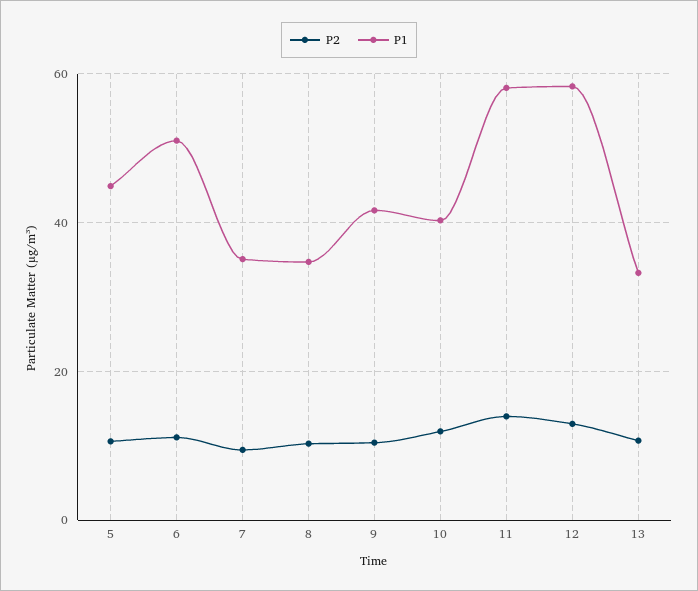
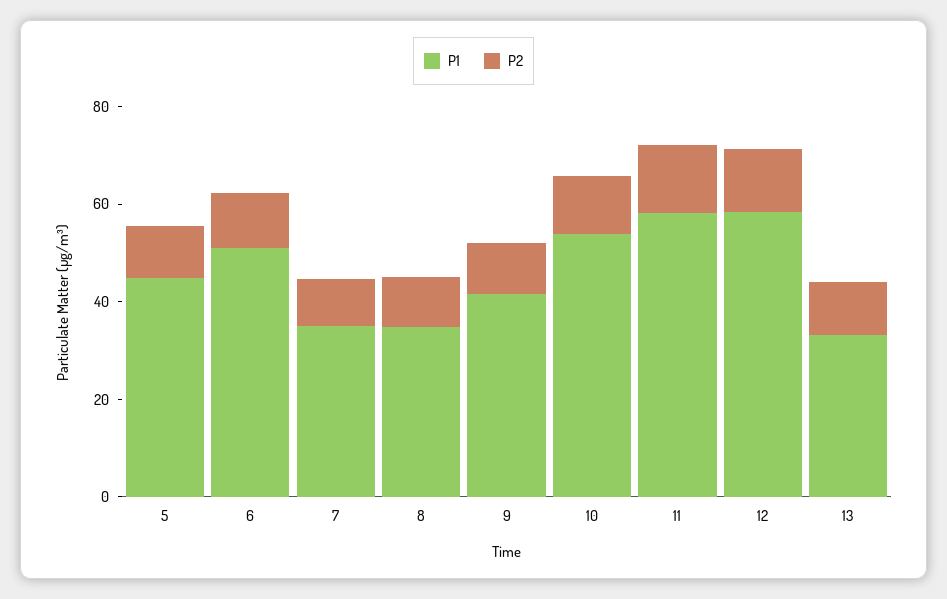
P1, 10: 40 -> 55

